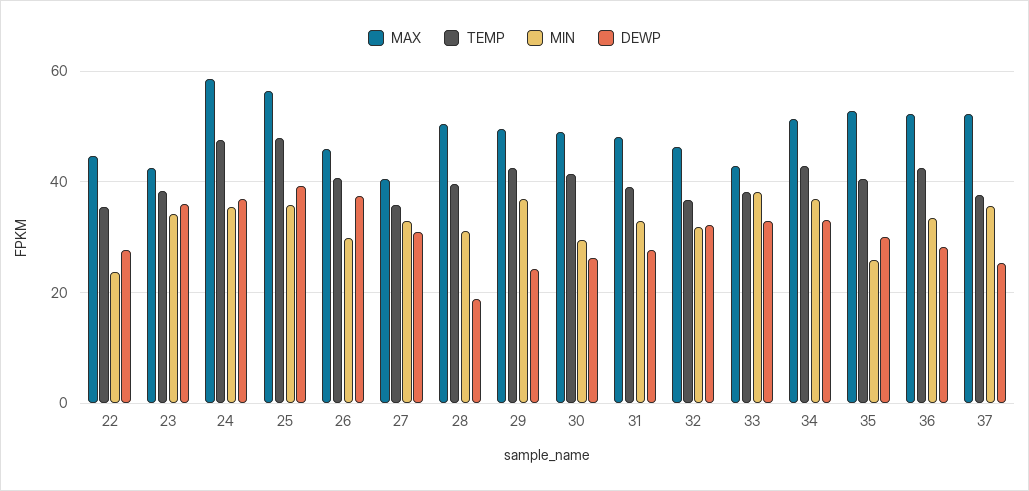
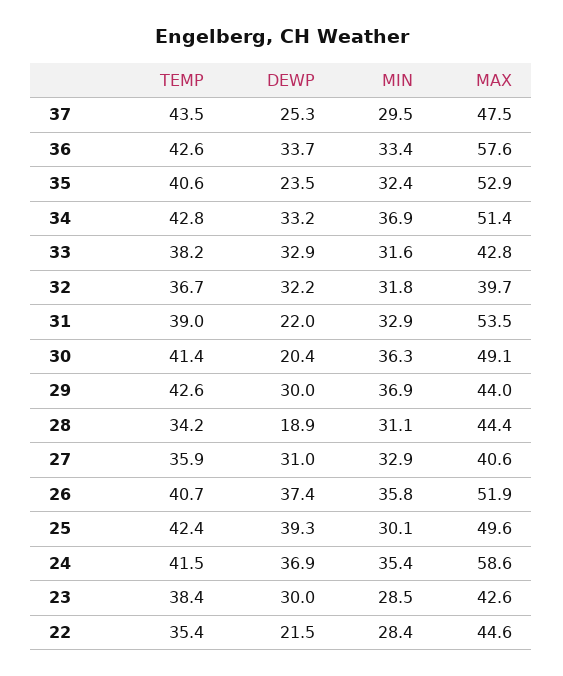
MIN, 22: 24 -> 28.4
DEWP, 22: 28 -> 21.5
MIN, 23: 34 -> 28.5
DEWP, 23: 36 -> 30
TEMP, 24: 48 -> 41.5
MAX, 25: 56 -> 49.6
TEMP, 25: 48 -> 42.4
MIN, 25: 36 -> 30.1
MAX, 26: 46 -> 51.9
MIN, 26: 30 -> 35.8
MAX, 28: 50 -> 44.4
TEMP, 28: 40 -> 34.2
MAX, 29: 50 -> 44
DEWP, 29: 24 -> 30
MIN, 30: 30 -> 36.3
DEWP, 30: 26 -> 20.4
MAX, 31: 48 -> 53.5
DEWP, 31: 28 -> 22
MAX, 32: 46 -> 39.7
MIN, 33: 38 -> 31.6
MIN, 35: 26 -> 32.4
DEWP, 35: 30 -> 23.5
MAX, 36: 52 -> 57.6
DEWP, 36: 28 -> 33.7
MAX, 37: 52 -> 47.5
TEMP, 37: 38 -> 43.5
MIN, 37: 36 -> 29.5

